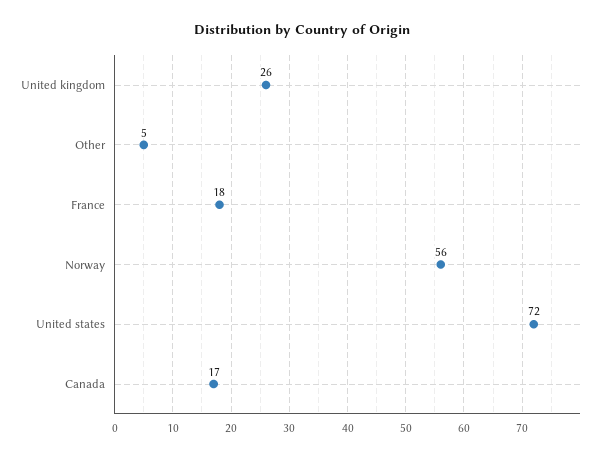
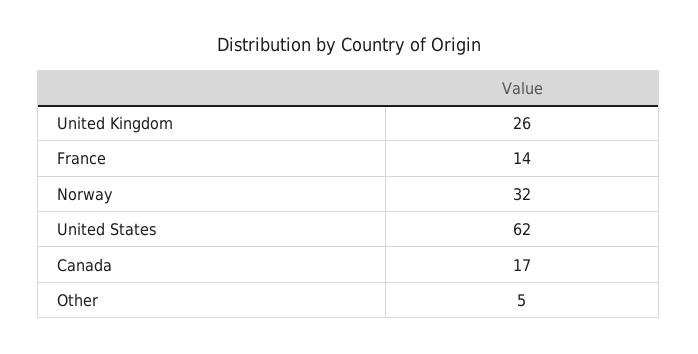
France: 18 -> 14
Norway: 56 -> 32
United states: 72 -> 62

